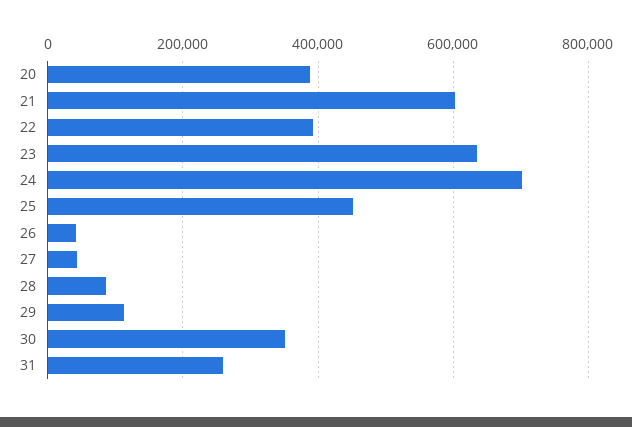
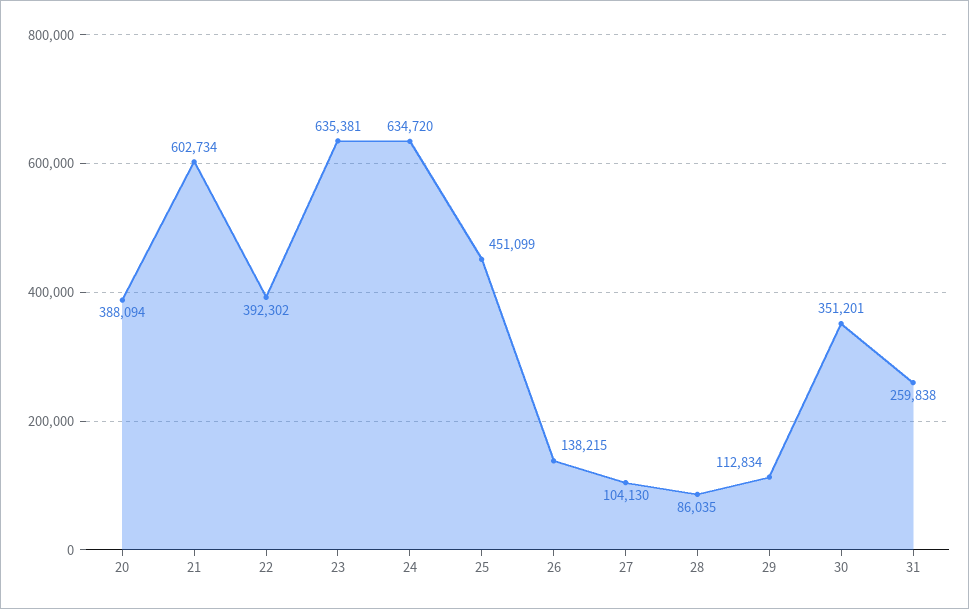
24: 700000 -> 634720
26: 40000 -> 138215
27: 40000 -> 104130

